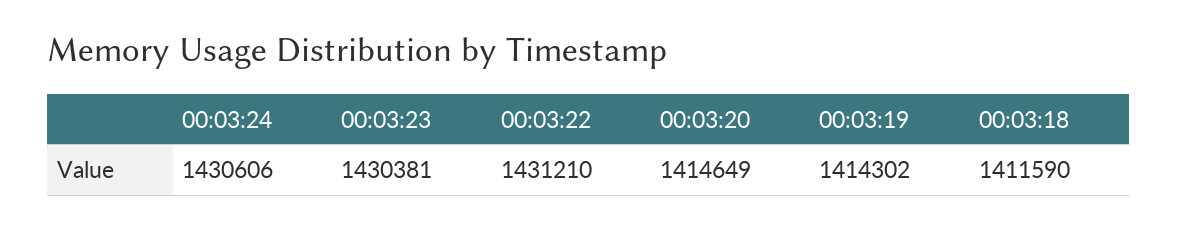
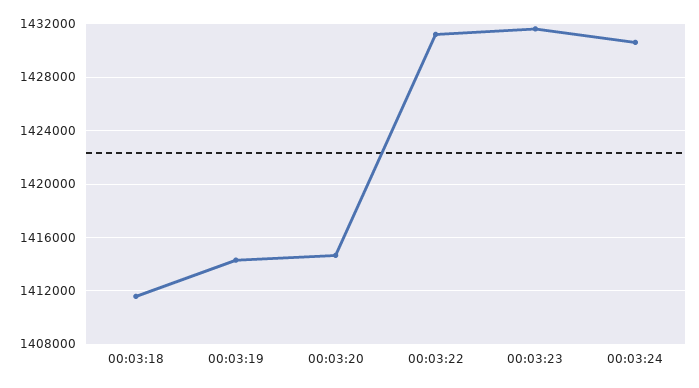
00:03:23: 1430381 -> 1431500

